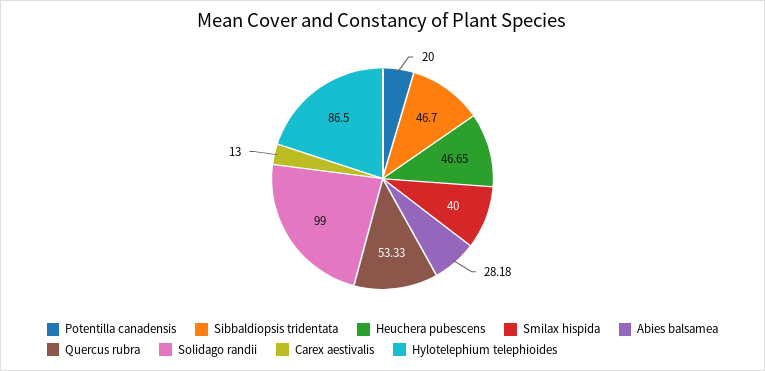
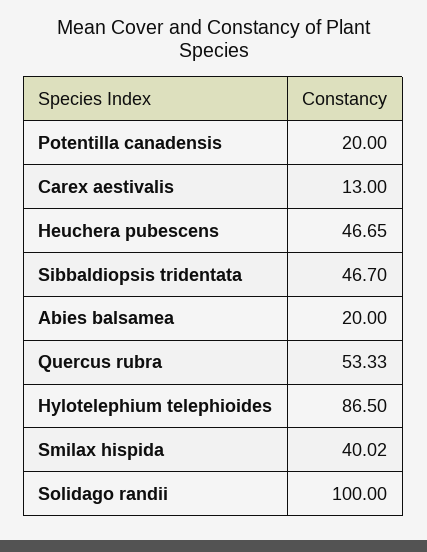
Smilax hispida: 40 -> 40.02
Abies balsamea: 28.18 -> 20
Solidago randii: 99 -> 100

